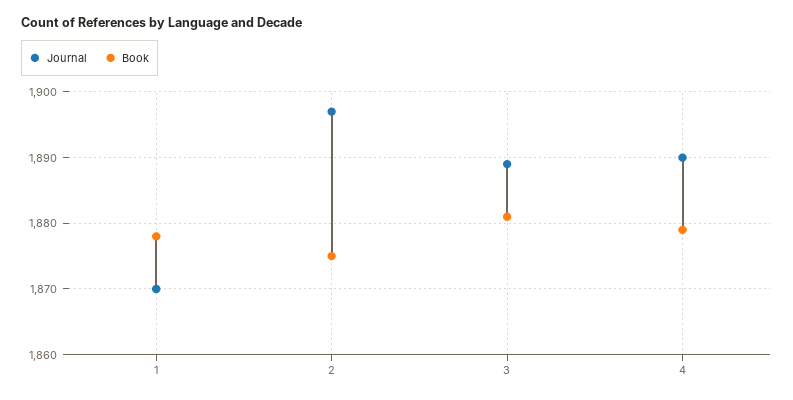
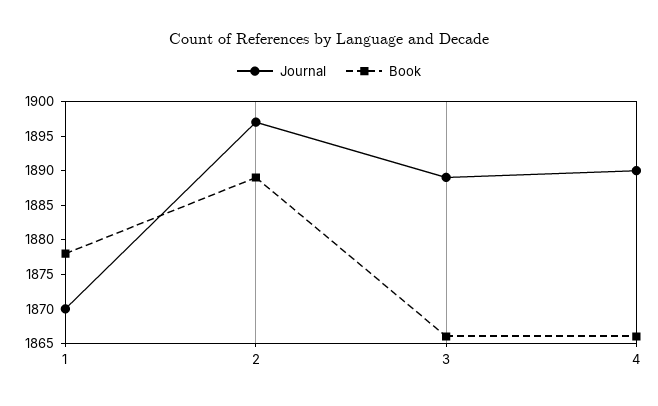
Book, 2: 1875 -> 1890
Book, 3: 1881 -> 1865
Book, 4: 1879 -> 1865

